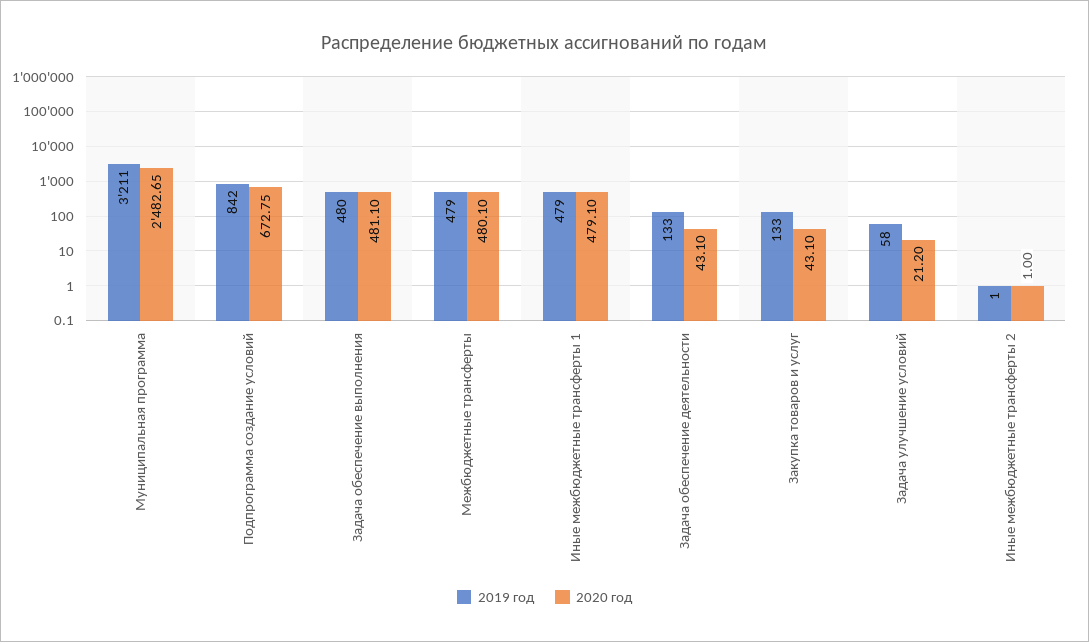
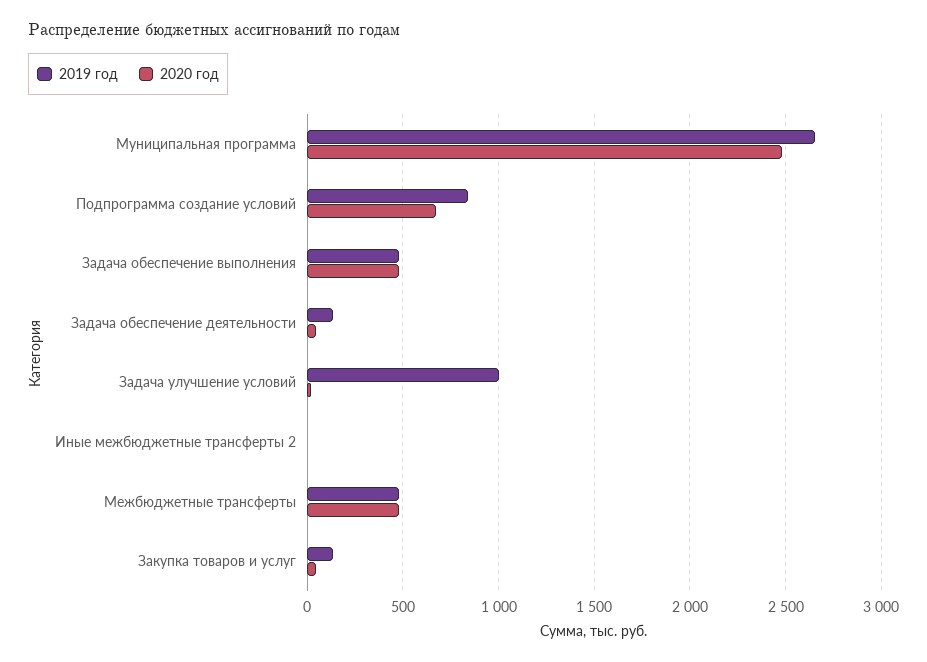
2019 год, Муниципальная программа: 3211 -> 2650
2019 год, Иные межбюджетные трансферты 1: 479 -> none
2020 год, Иные межбюджетные трансферты 1: 479.1 -> none
2019 год, Задача улучшение условий: 58 -> 1000

